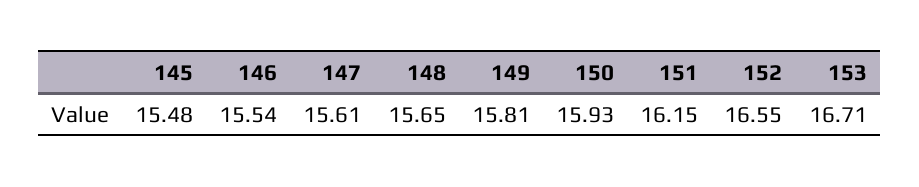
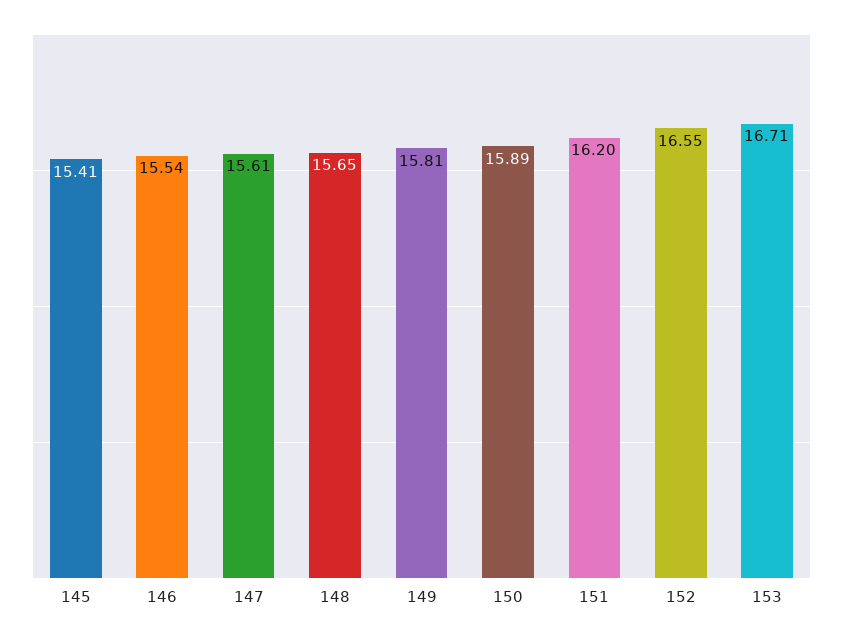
145: 15.48 -> 15.41
150: 15.93 -> 15.89
151: 16.15 -> 16.2

